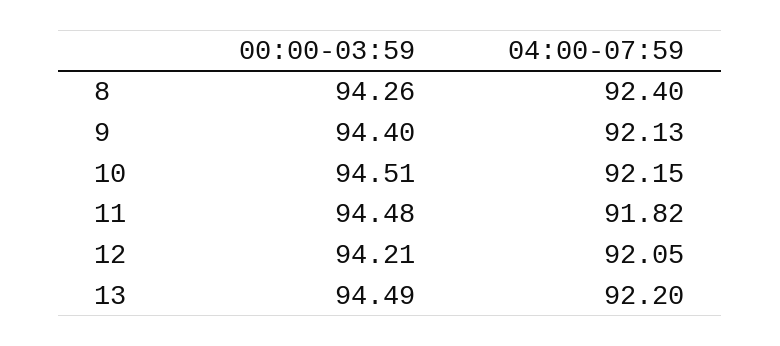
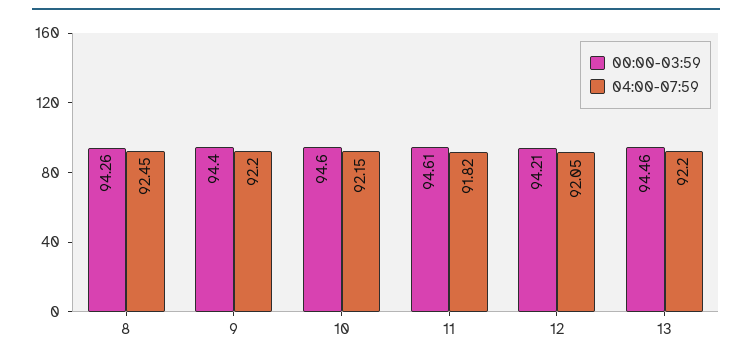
04:00-07:59, 8: 92.4 -> 92.45
04:00-07:59, 9: 92.13 -> 92.2
00:00-03:59, 10: 94.51 -> 94.6
00:00-03:59, 11: 94.48 -> 94.61
00:00-03:59, 13: 94.49 -> 94.46

